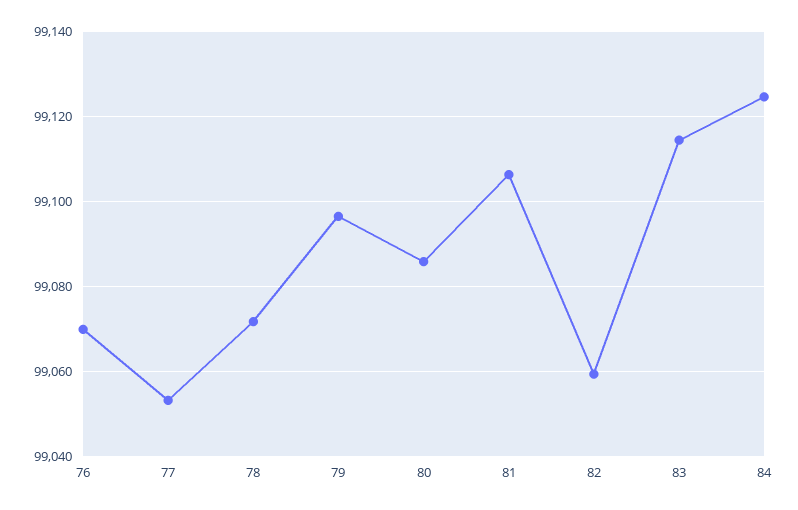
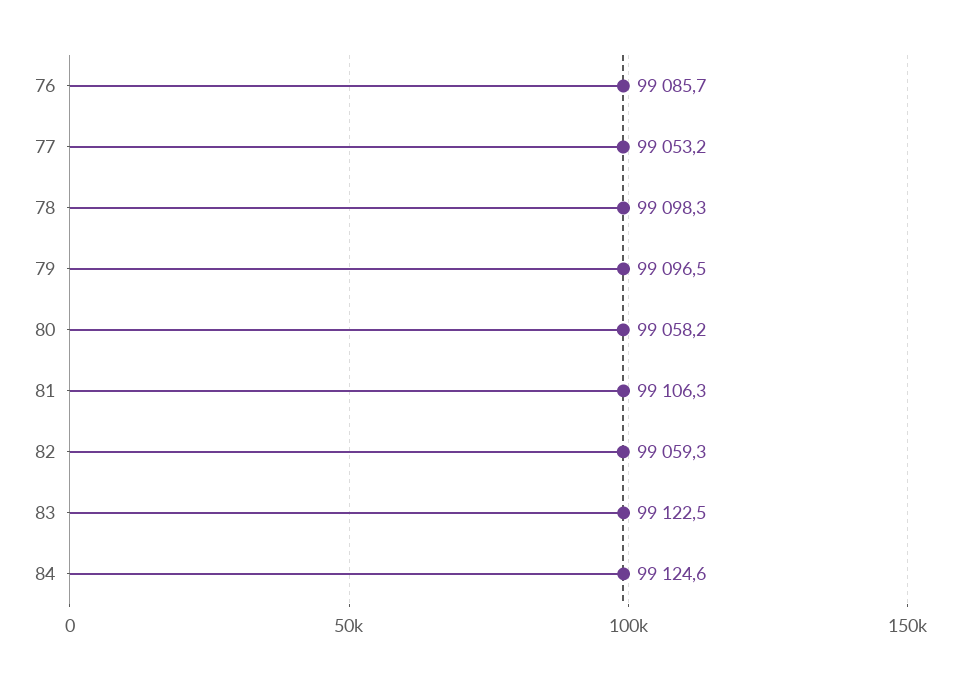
76: 99070 -> 99085.7
78: 99072 -> 99098.3
80: 99086 -> 99058.2
83: 99114 -> 99122.5

